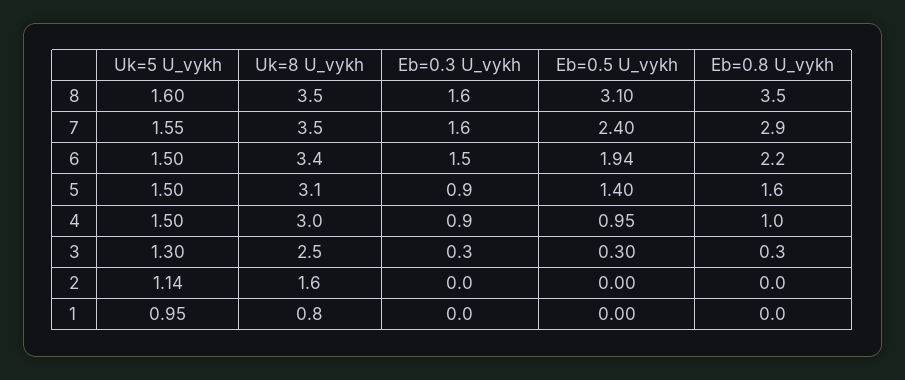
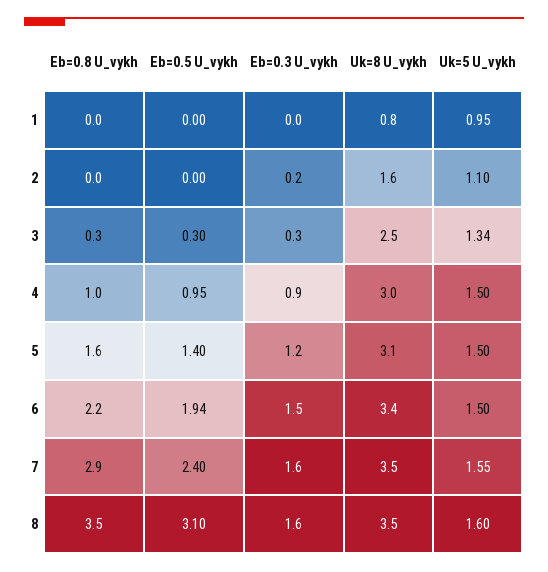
Eb=0.3 U_vykh, 5: 0.9 -> 1.2
Uk=5 U_vykh, 3: 1.3 -> 1.34
Uk=5 U_vykh, 2: 1.14 -> 1.1
Eb=0.3 U_vykh, 2: 0 -> 0.2

